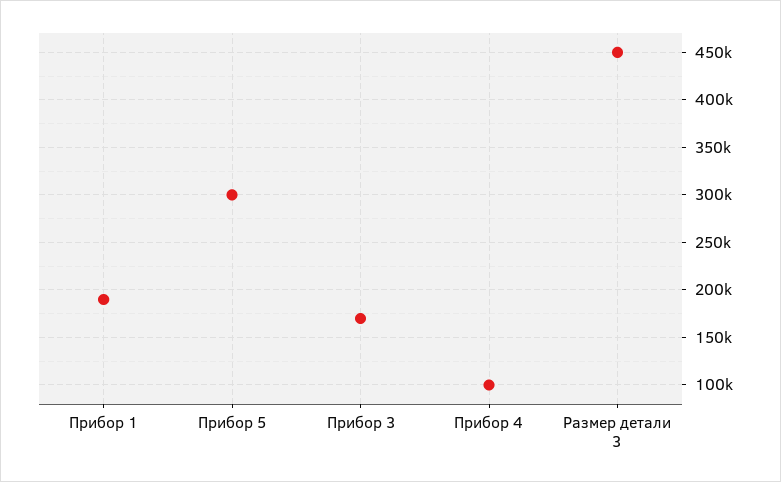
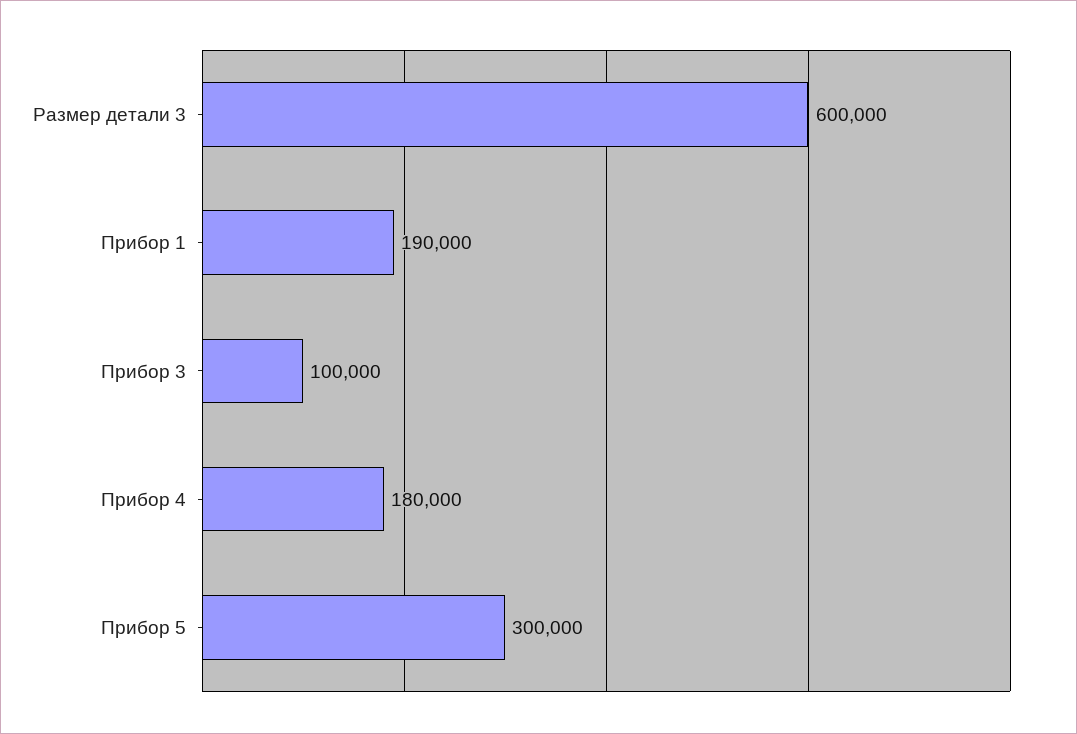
Прибор 3: 170000 -> 100000
Прибор 4: 100000 -> 180000
Размер детали 3: 450000 -> 600000

